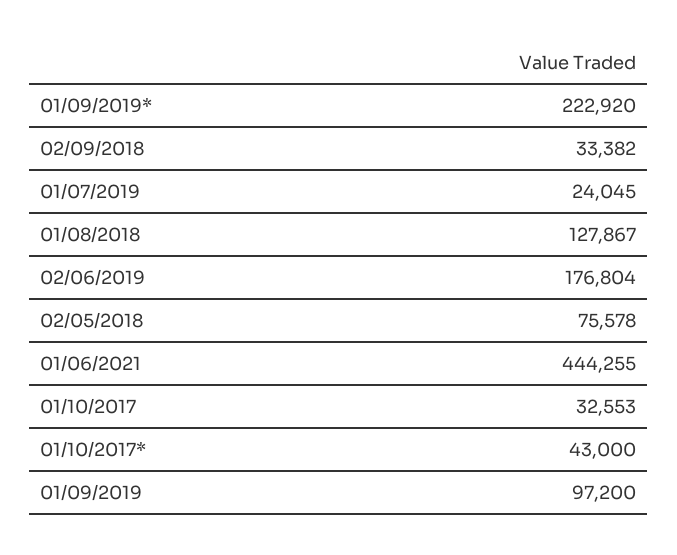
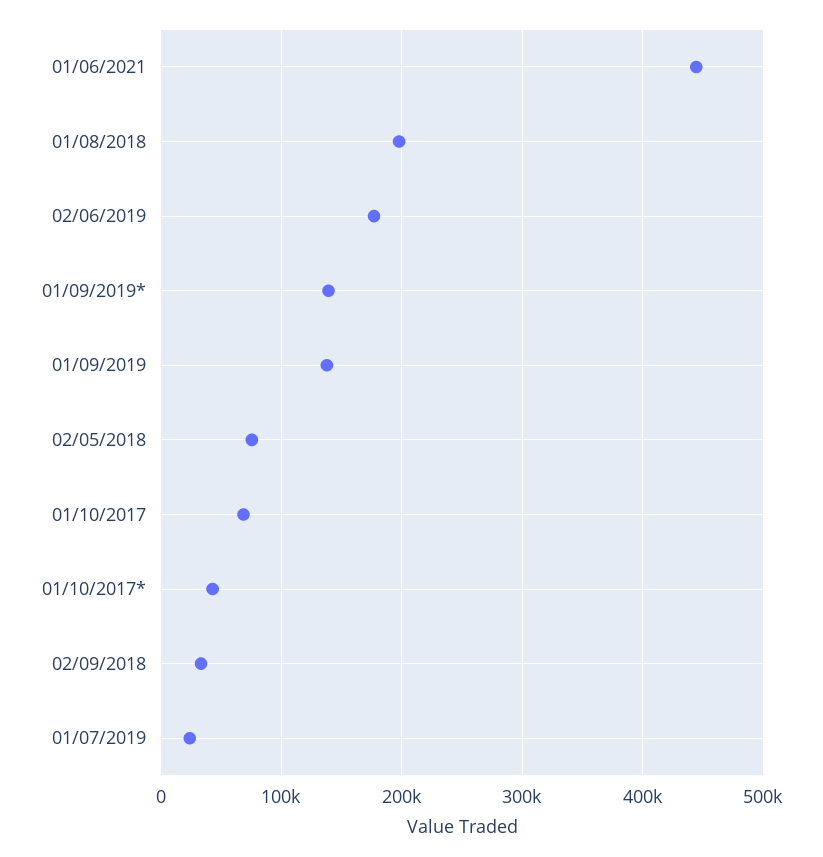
01/09/2019*: 222920 -> 140000
01/08/2018: 127867 -> 200000
01/10/2017: 32553 -> 70000
01/09/2019: 97200 -> 140000

